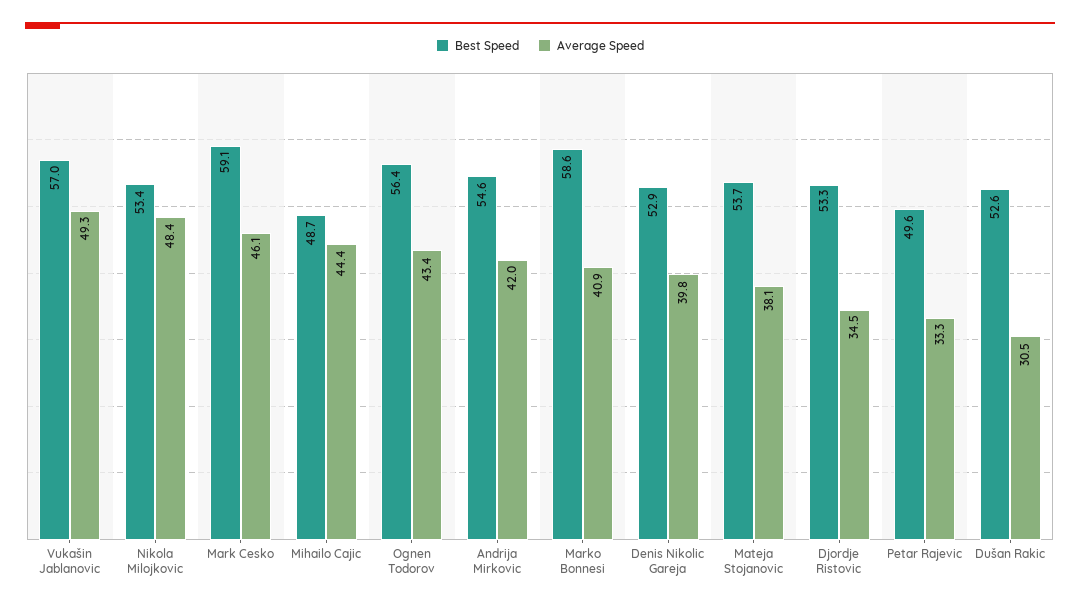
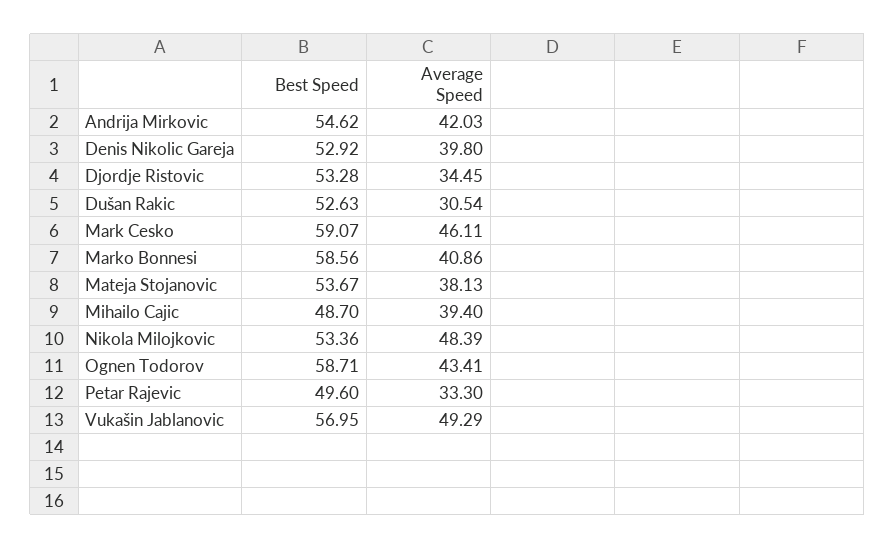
Average Speed, Mihailo Cajic: 44.4 -> 39.4
Best Speed, Ognen Todorov: 56.4 -> 58.71

